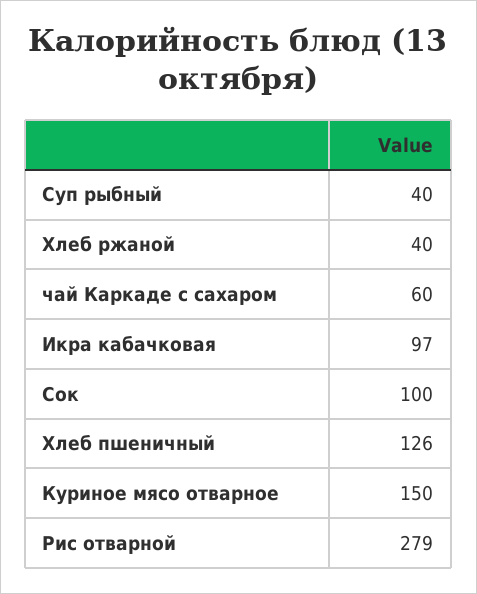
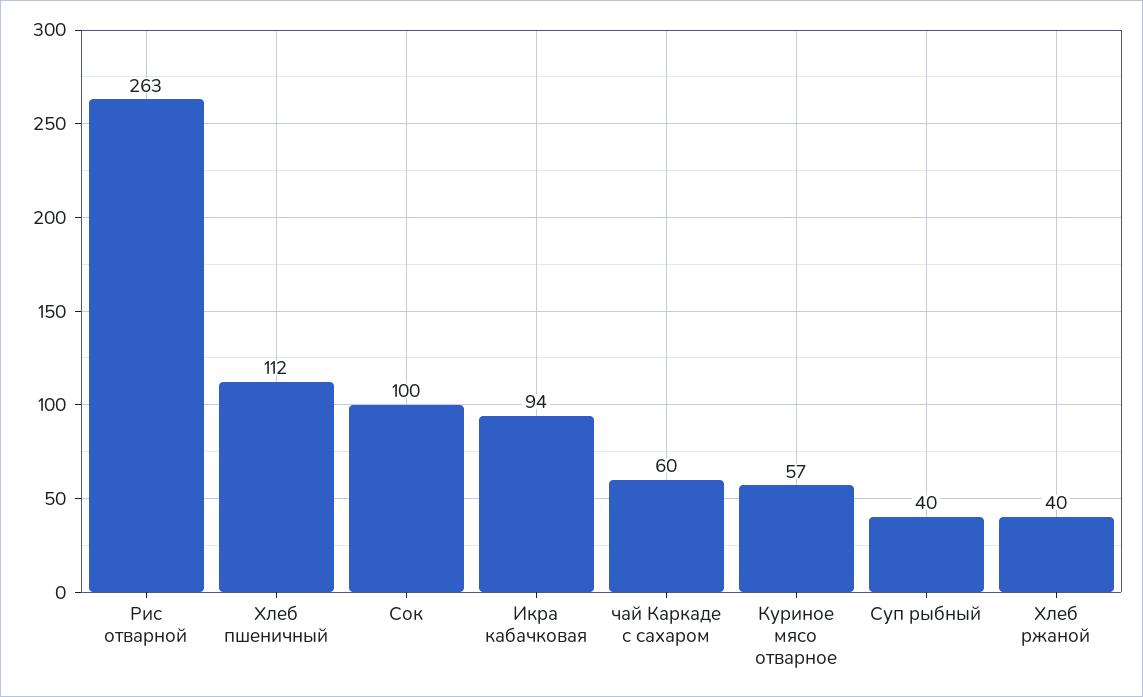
Икра кабачковая: 97 -> 94
Хлеб пшеничный: 126 -> 112
Куриное мясо отварное: 150 -> 57
Рис отварной: 279 -> 263

